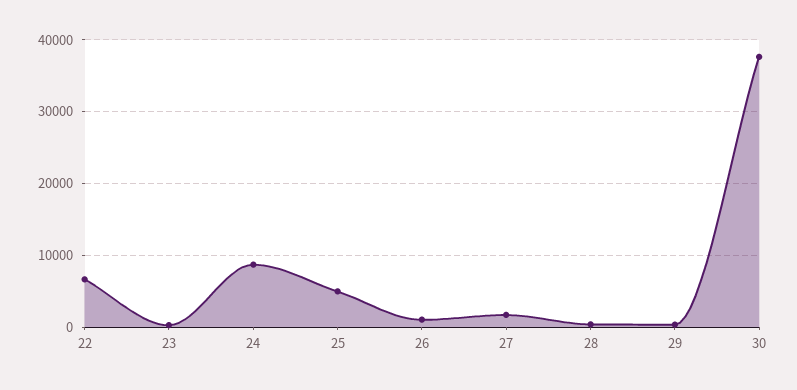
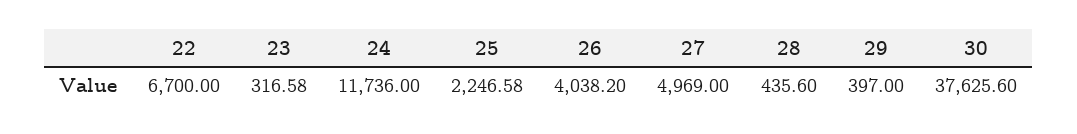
24: 9000 -> 11736
25: 5000 -> 2246.58
26: 1000 -> 4038.2
27: 2000 -> 4969

